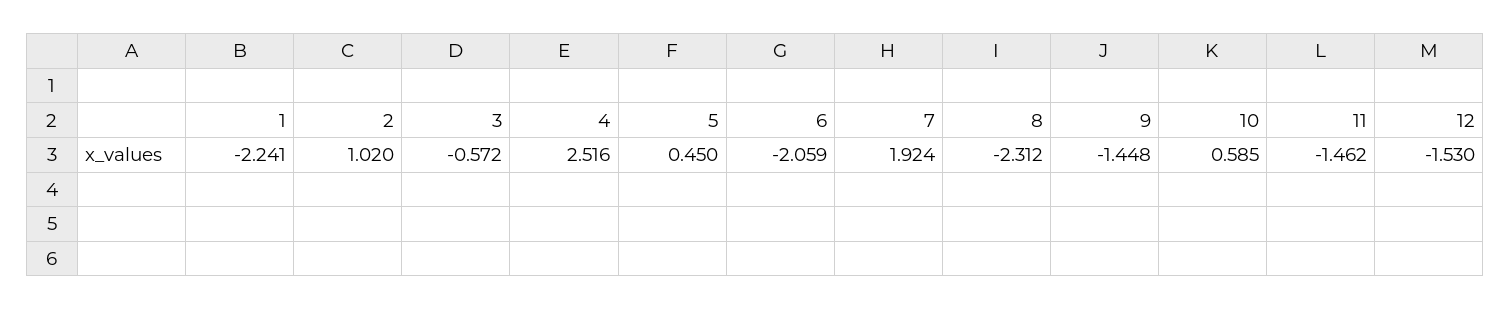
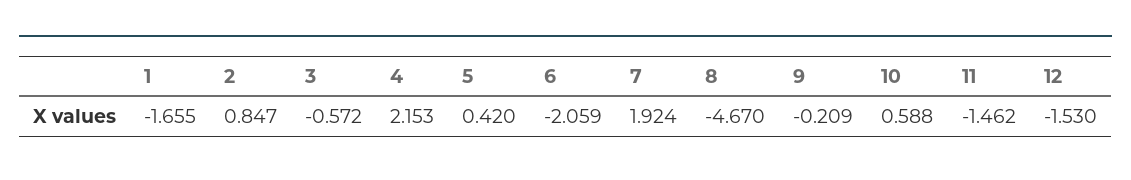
1: -2.241 -> -1.655
2: 1.02 -> 0.847
4: 2.516 -> 2.153
5: 0.45 -> 0.42
8: -2.312 -> -4.67
9: -1.448 -> -0.209
10: 0.585 -> 0.588

